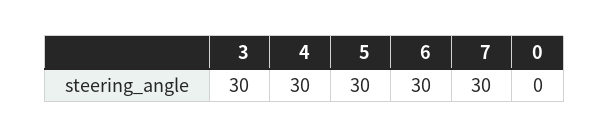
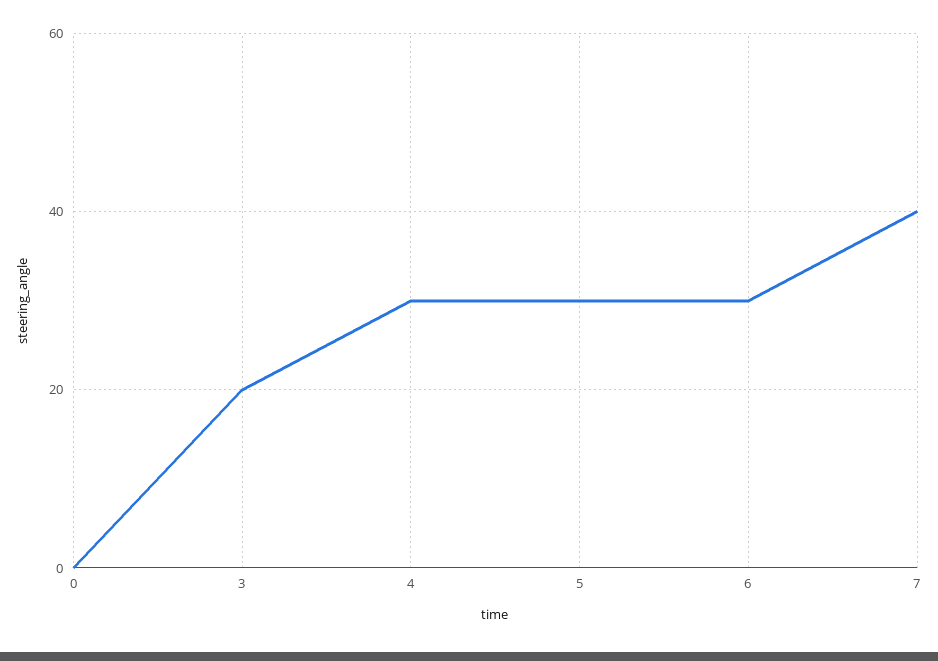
3: 30 -> 20
7: 30 -> 40

